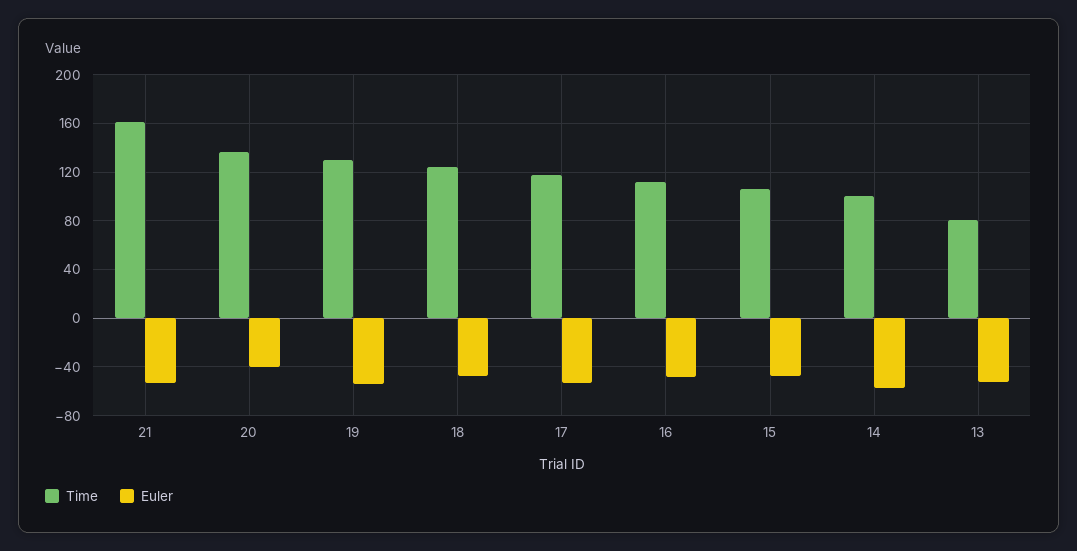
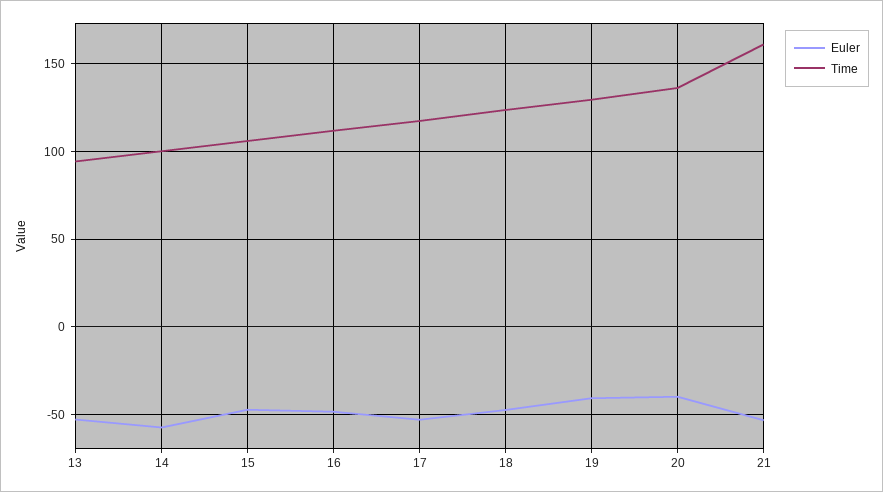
Euler, 19: -55 -> -40
Time, 13: 80 -> 95

